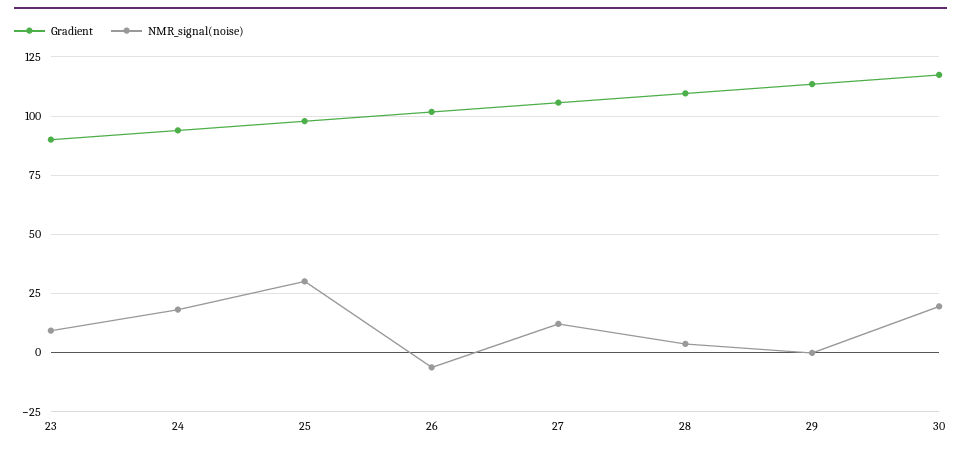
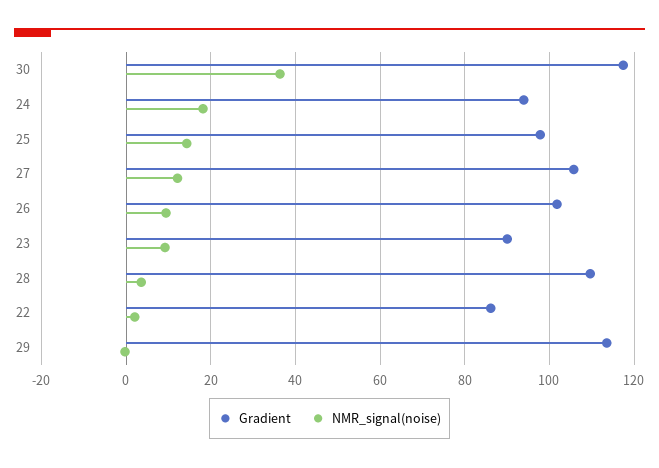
NMR_signal(noise), 25: 30 -> 14
NMR_signal(noise), 26: -5 -> 10
NMR_signal(noise), 30: 20 -> 36
Gradient, 22: none -> 86
NMR_signal(noise), 22: none -> 2

